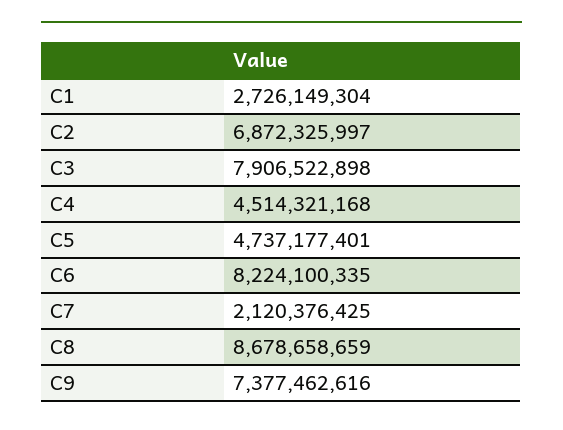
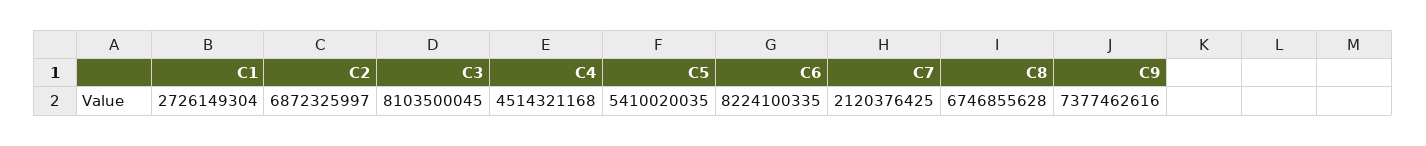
C3: 7906522898 -> 8103500045
C5: 4737177401 -> 5410020035
C8: 8678658659 -> 6746855628

